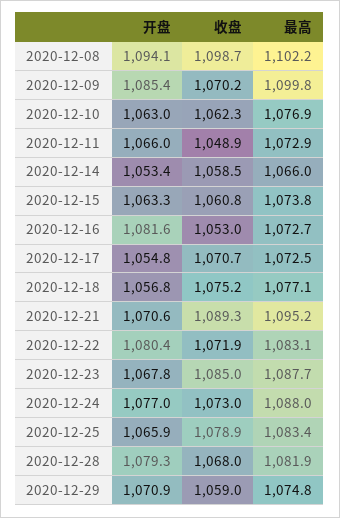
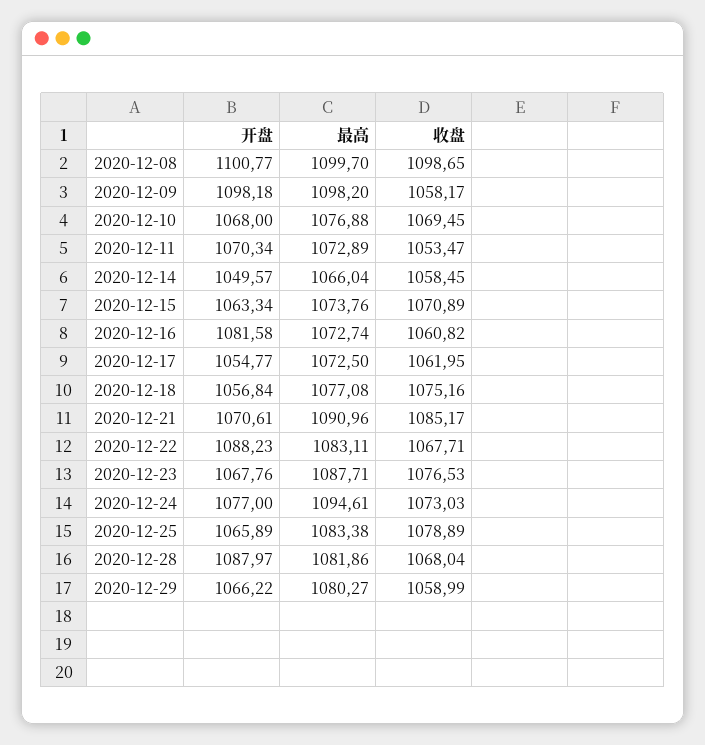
开盘, 2020-12-08: 1094.1 -> 1100.77
最高, 2020-12-08: 1102.2 -> 1099.7
开盘, 2020-12-09: 1085.4 -> 1098.18
收盘, 2020-12-09: 1070.2 -> 1058.17
最高, 2020-12-09: 1099.8 -> 1098.2
开盘, 2020-12-10: 1063 -> 1068
收盘, 2020-12-10: 1062.3 -> 1069.45
开盘, 2020-12-11: 1066 -> 1070.34
收盘, 2020-12-11: 1048.9 -> 1053.47
开盘, 2020-12-14: 1053.4 -> 1049.57
收盘, 2020-12-15: 1060.8 -> 1070.89
收盘, 2020-12-16: 1053 -> 1060.82
收盘, 2020-12-17: 1070.7 -> 1061.95
收盘, 2020-12-21: 1089.3 -> 1085.17
最高, 2020-12-21: 1095.2 -> 1090.96
开盘, 2020-12-22: 1080.4 -> 1088.23
收盘, 2020-12-22: 1071.9 -> 1067.71
收盘, 2020-12-23: 1085 -> 1076.53
最高, 2020-12-24: 1088 -> 1094.61
开盘, 2020-12-28: 1079.3 -> 1087.97
开盘, 2020-12-29: 1070.9 -> 1066.22
最高, 2020-12-29: 1074.8 -> 1080.27

